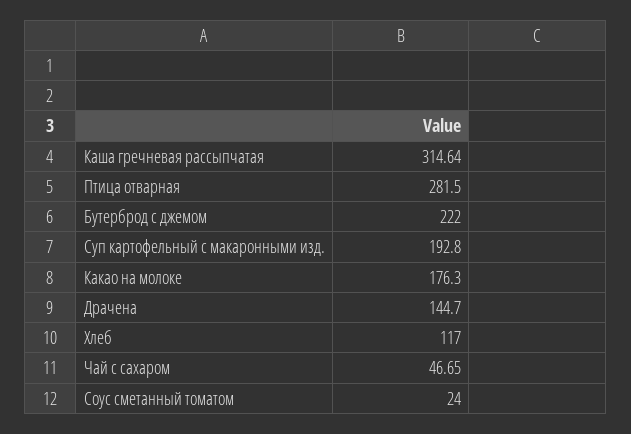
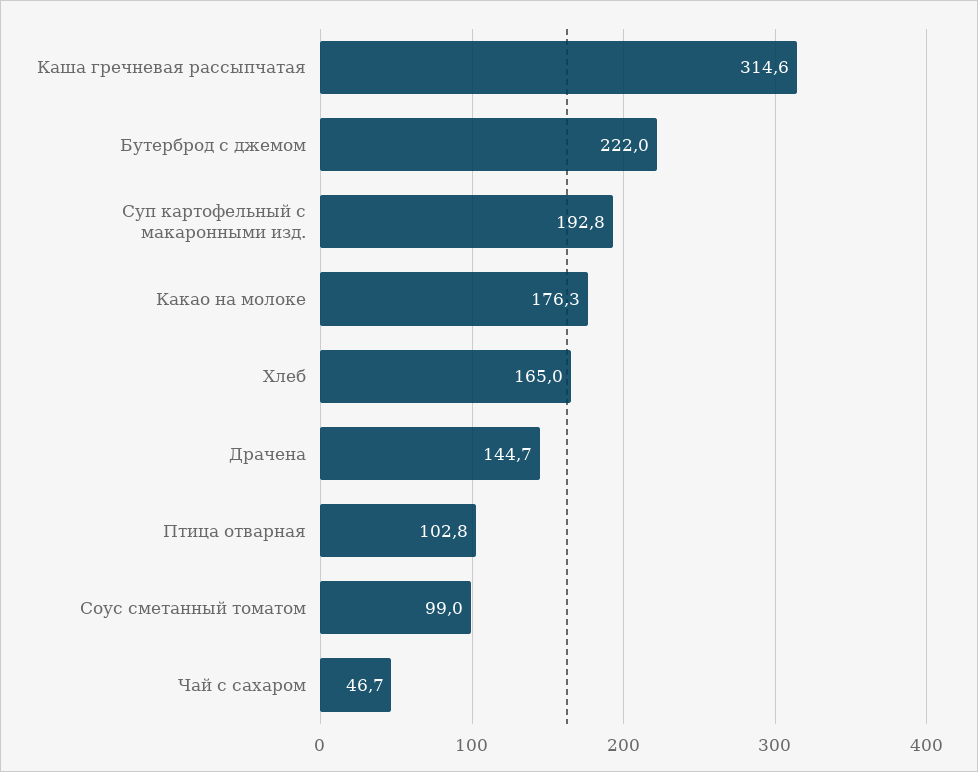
Птица отварная: 281.5 -> 102.8
Хлеб: 117 -> 165
Соус сметанный томатом: 24 -> 99

